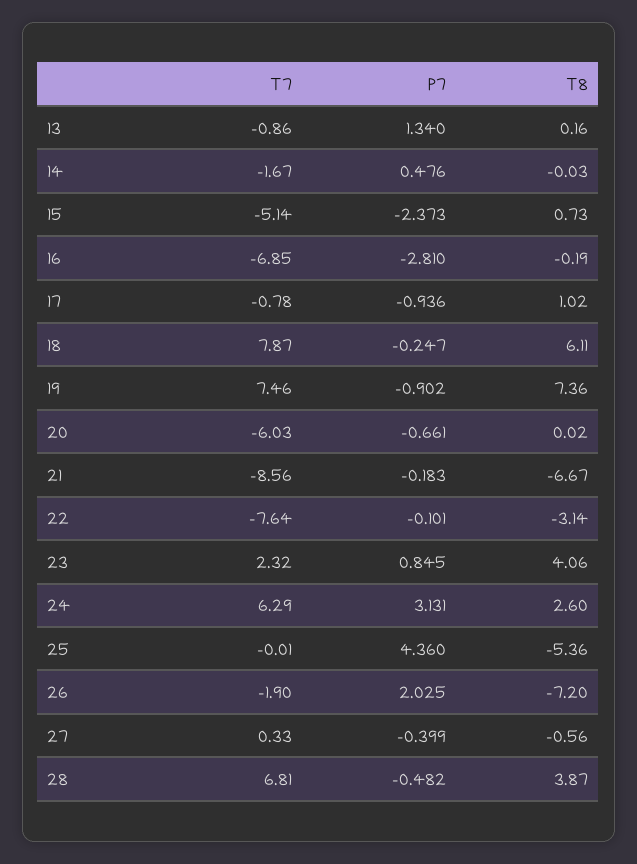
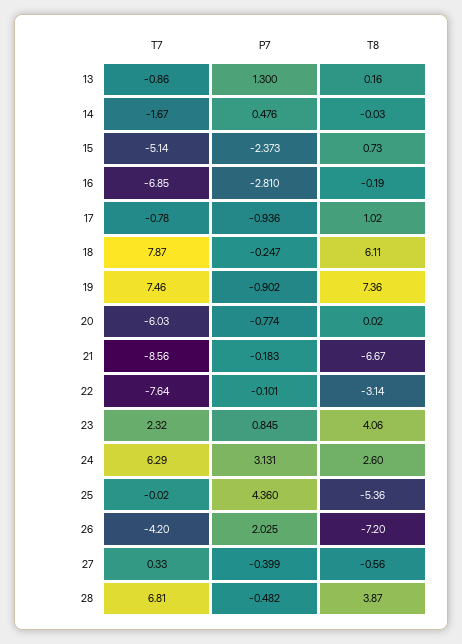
P7, 13: 1.34 -> 1.3
P7, 20: -0.661 -> -0.774
T7, 25: -0.01 -> -0.02
T7, 26: -1.9 -> -4.2

